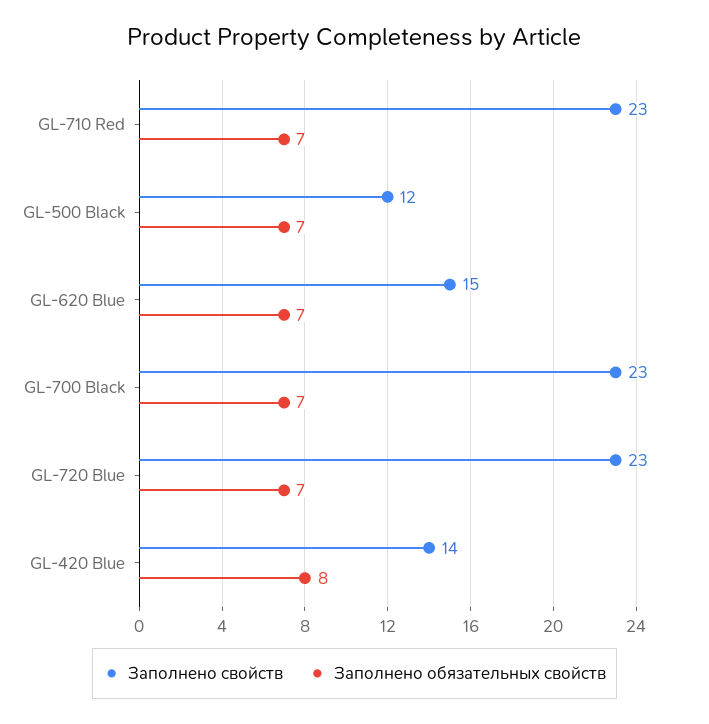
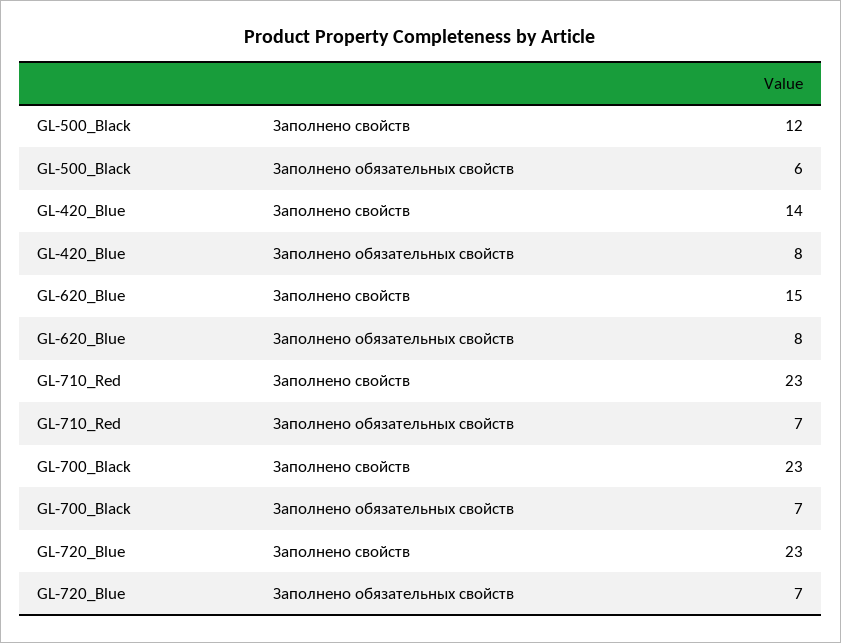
Заполнено обязательных свойств, GL-500 Black: 7 -> 6
Заполнено обязательных свойств, GL-620 Blue: 7 -> 8

